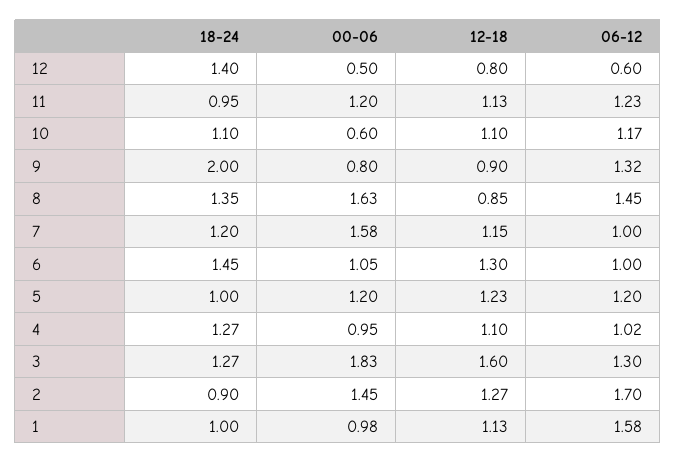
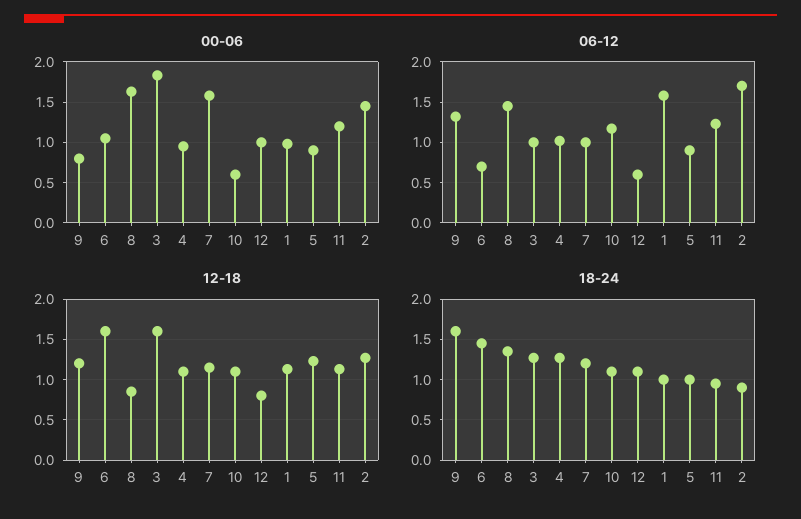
18-24, 12: 1.4 -> 1.1
00-06, 12: 0.5 -> 1
18-24, 9: 2 -> 1.6
12-18, 9: 0.9 -> 1.2
12-18, 6: 1.3 -> 1.6
06-12, 6: 1 -> 0.7
00-06, 5: 1.2 -> 0.9
06-12, 5: 1.2 -> 0.9
06-12, 3: 1.3 -> 1

